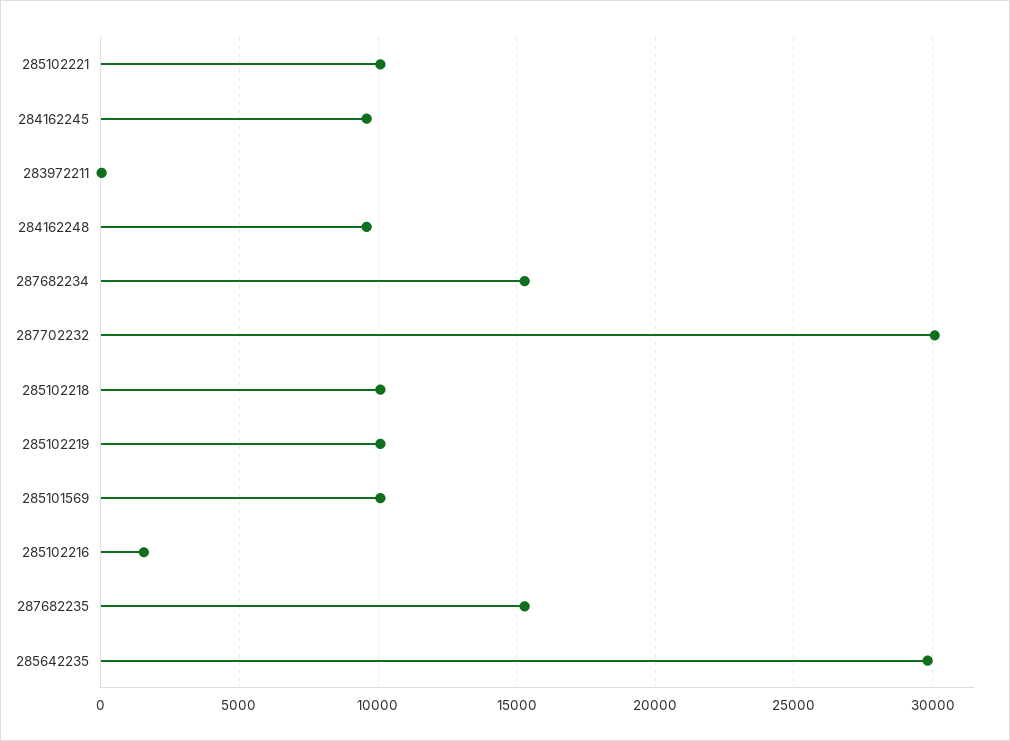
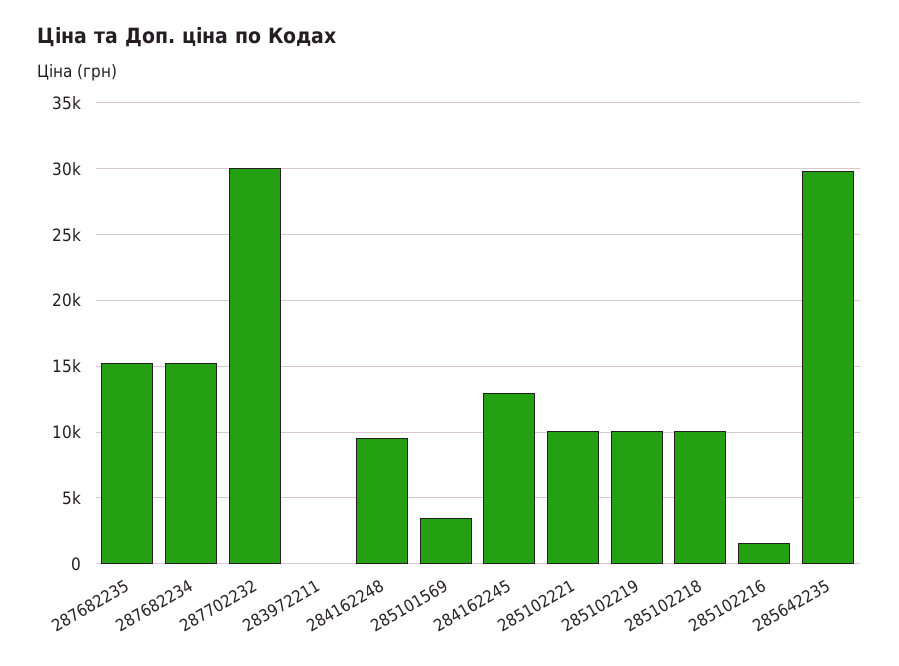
284162245: 9500 -> 13000
285101569: 10000 -> 3500

